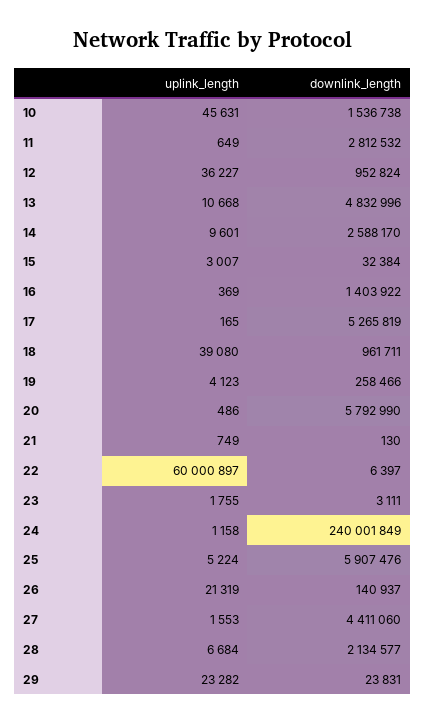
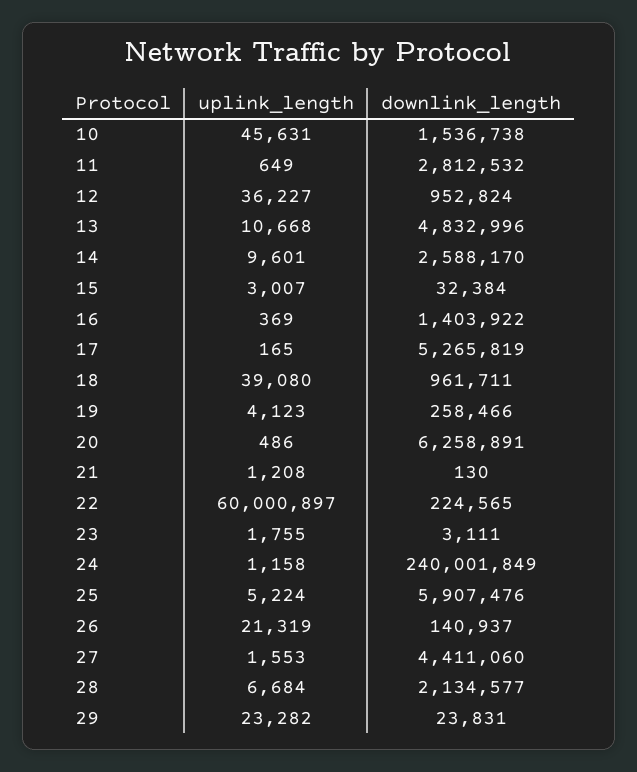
downlink_length, 20: 5792990 -> 6258891
uplink_length, 21: 749 -> 1208
downlink_length, 22: 6397 -> 224565

